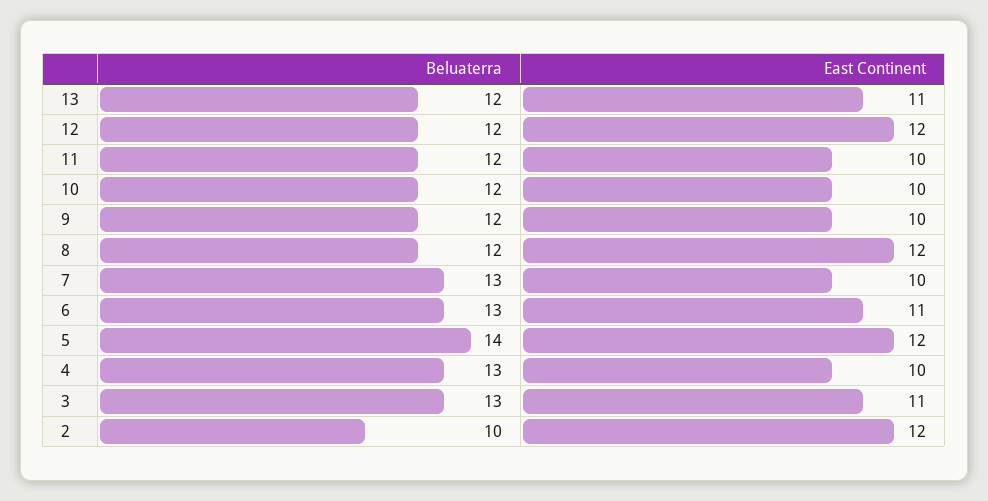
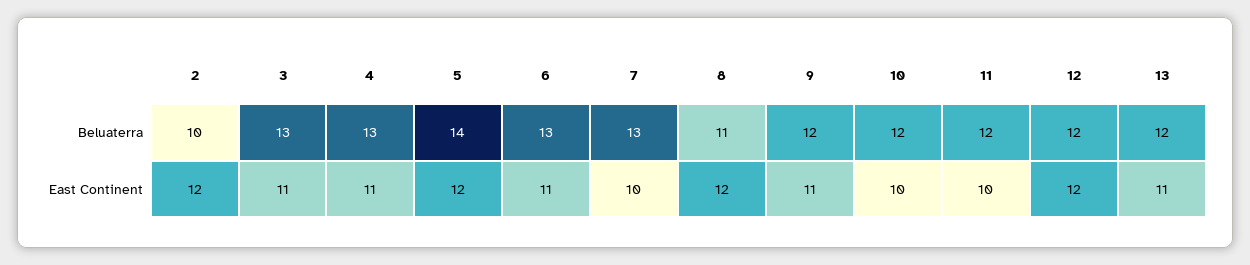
East Continent, 9: 10 -> 11
Beluaterra, 8: 12 -> 11
East Continent, 4: 10 -> 11

